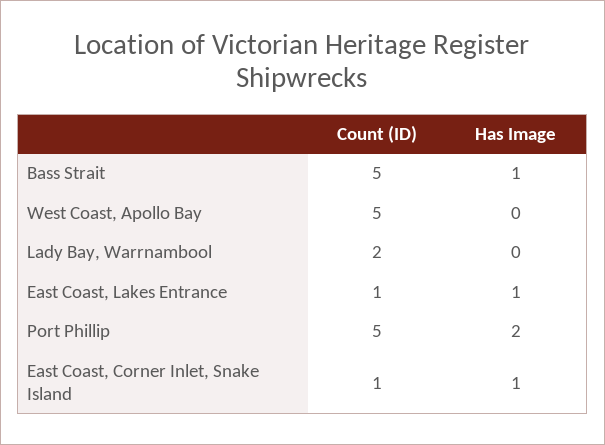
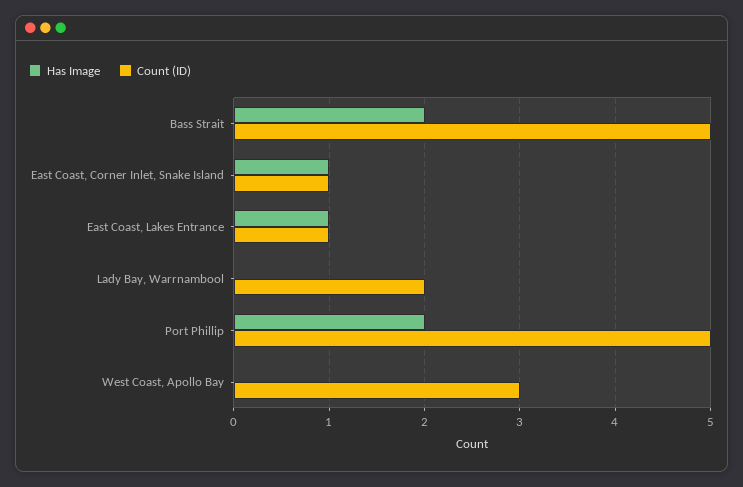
Has Image, Bass Strait: 1 -> 2
Count (ID), West Coast, Apollo Bay: 5 -> 3

